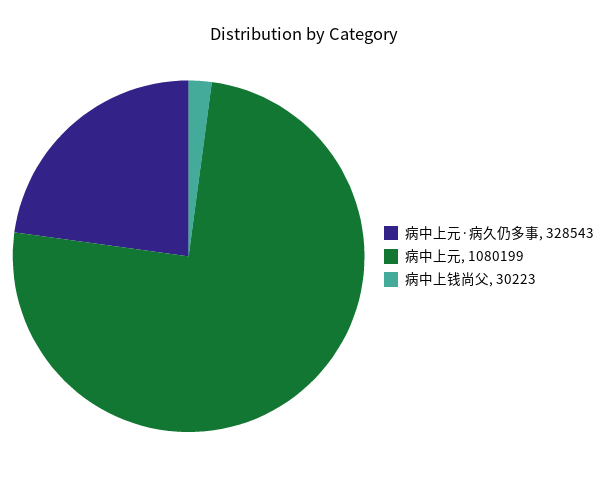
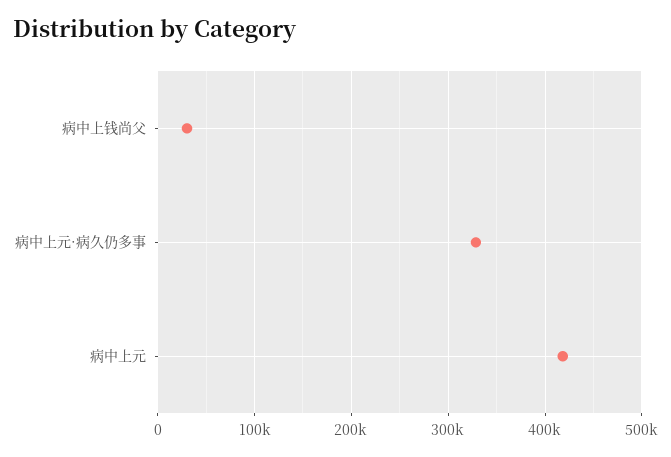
病中上元: 1080199 -> 420000

